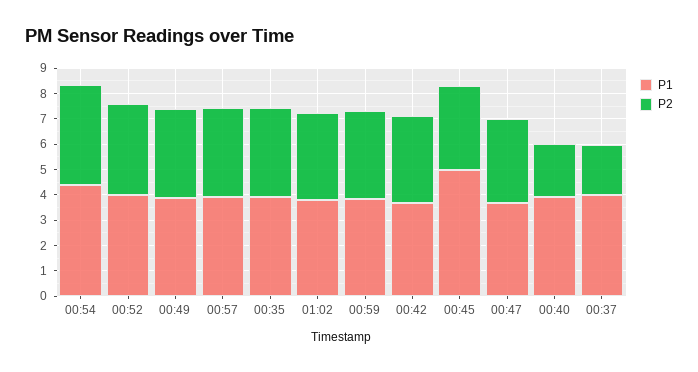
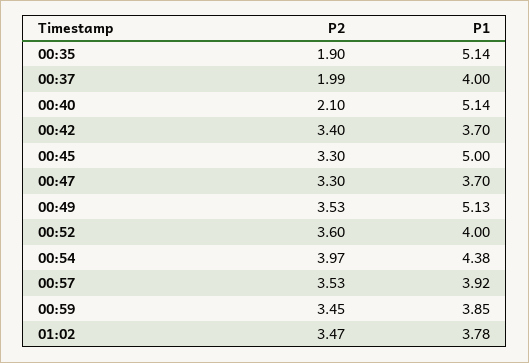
P1, 00:49: 4 -> 5.13
P1, 00:35: 4 -> 5.14
P2, 00:35: 3.5 -> 1.9
P1, 00:40: 4 -> 5.14

